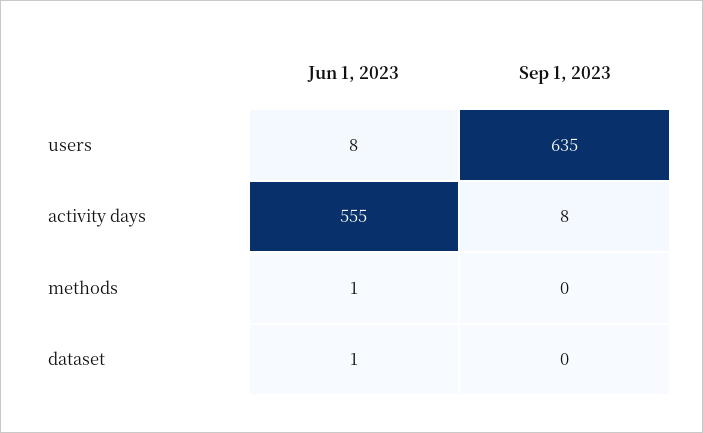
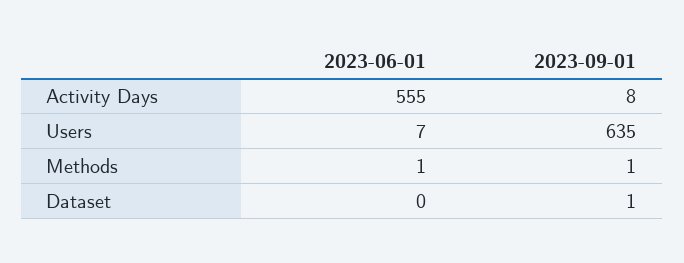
Jun 1, 2023, users: 8 -> 7
Sep 1, 2023, methods: 0 -> 1
Jun 1, 2023, dataset: 1 -> 0
Sep 1, 2023, dataset: 0 -> 1

